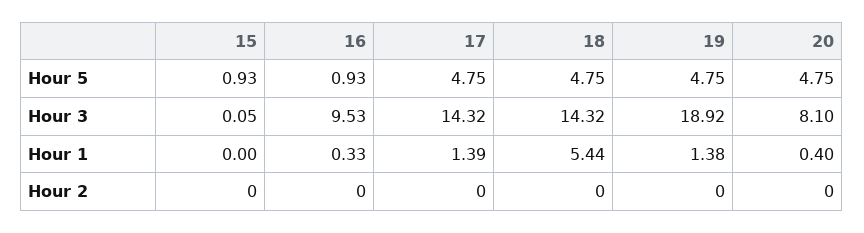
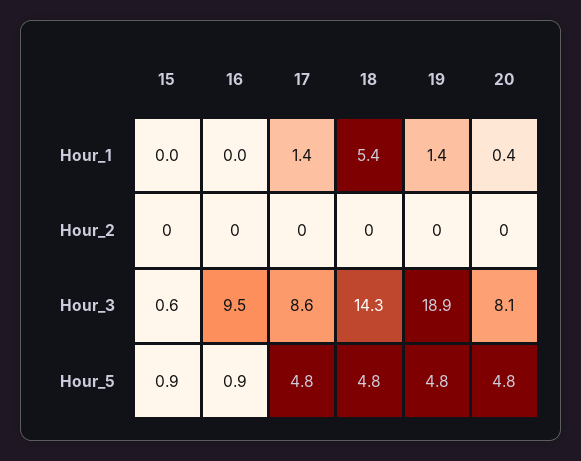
15, Hour 3: 0.05 -> 0.6
17, Hour 3: 14.32 -> 8.6
16, Hour 1: 0.33 -> 0

